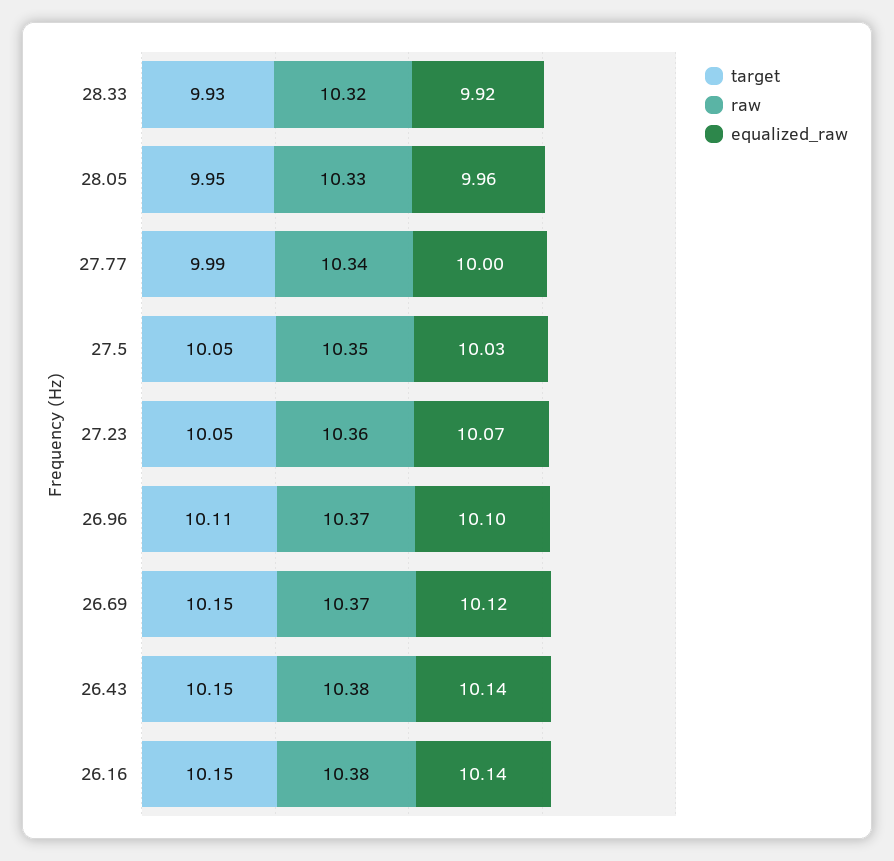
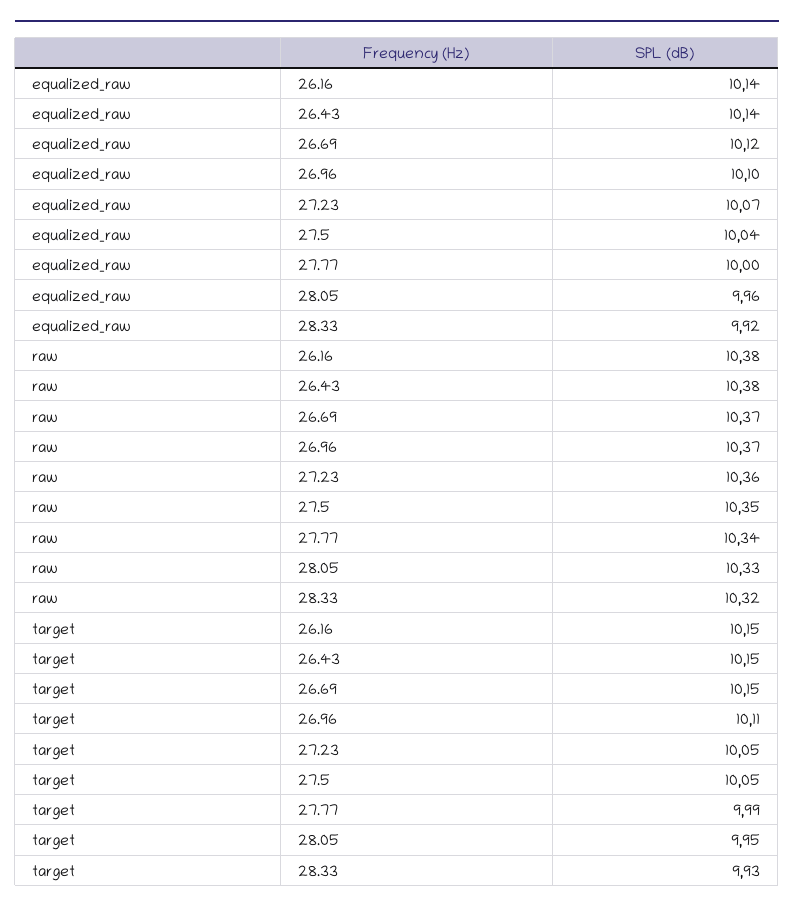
equalized_raw, 27.5: 10.03 -> 10.04

